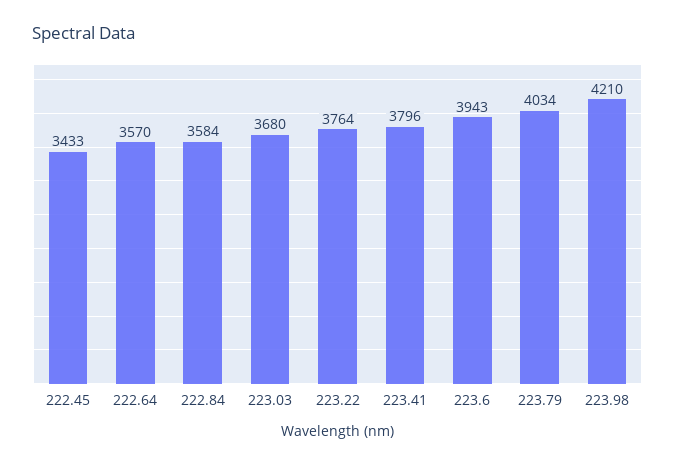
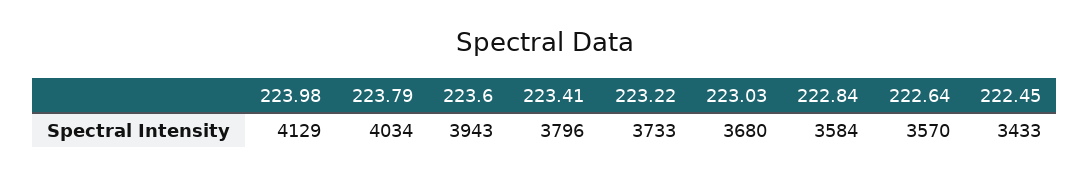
223.22: 3764 -> 3733
223.98: 4210 -> 4129

